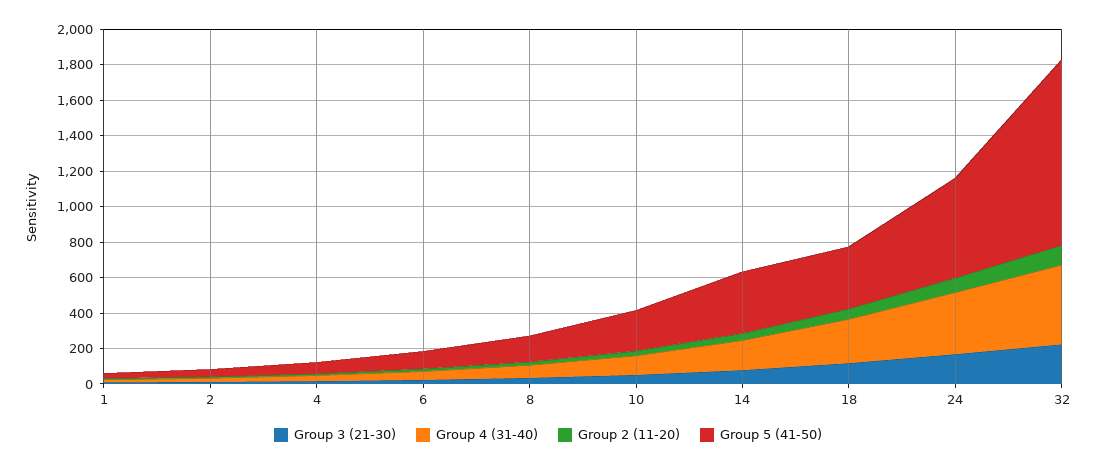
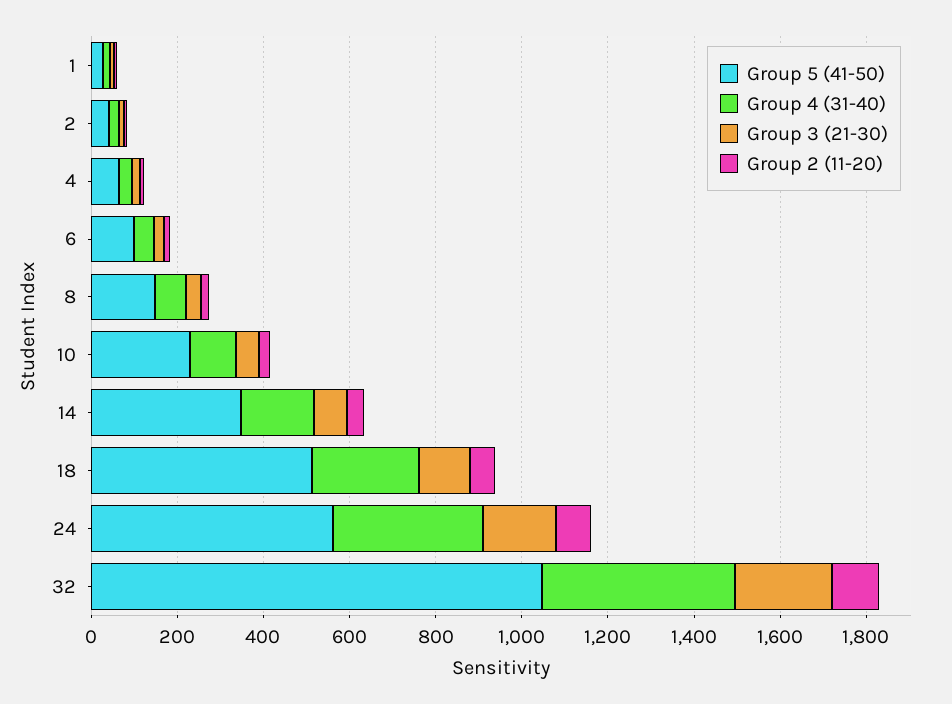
Group 5 (41-50), 18: 350 -> 500

